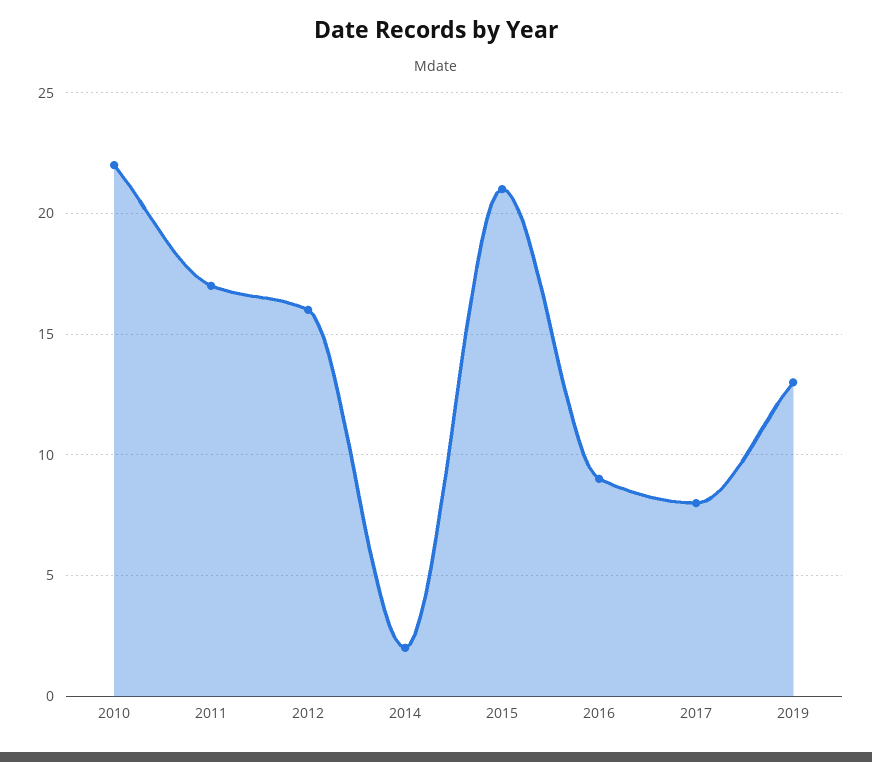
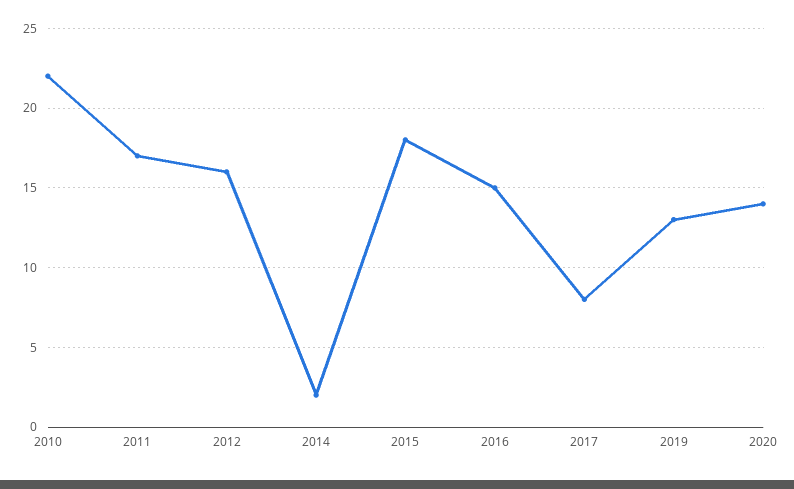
2015: 21 -> 18
2016: 9 -> 15
2020: none -> 14

